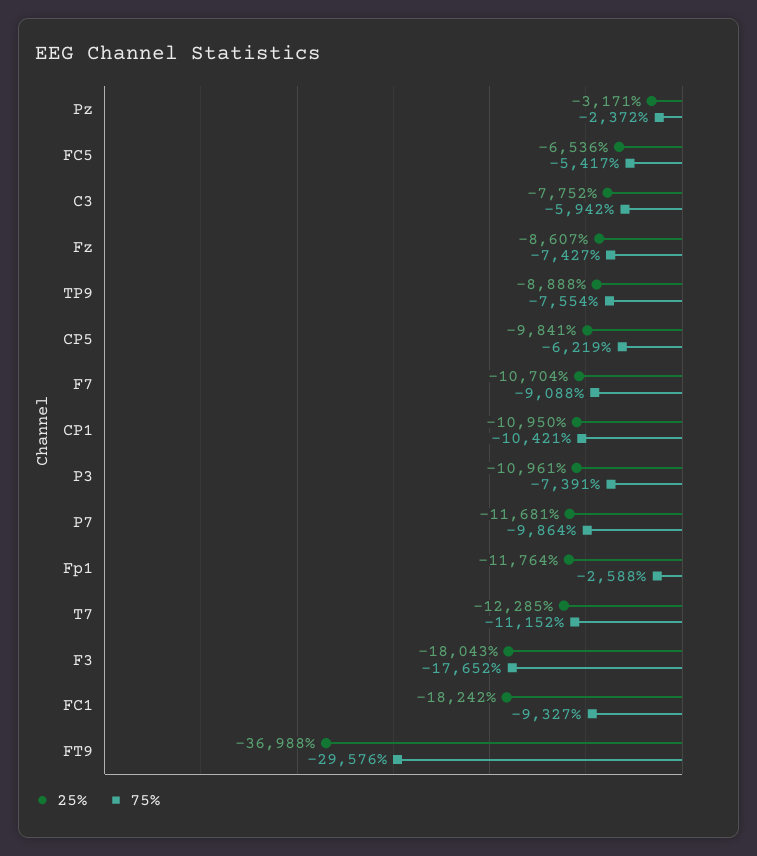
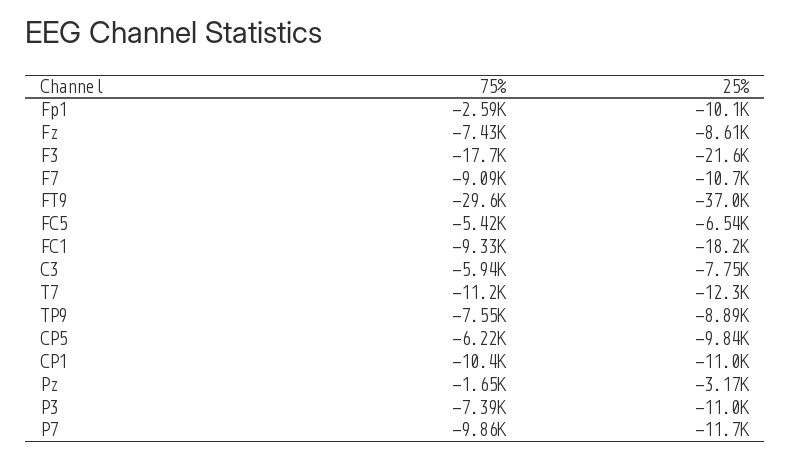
75%, Pz: -2372 -> -1650
25%, Fp1: -11764 -> -10100
25%, F3: -18043 -> -21600

